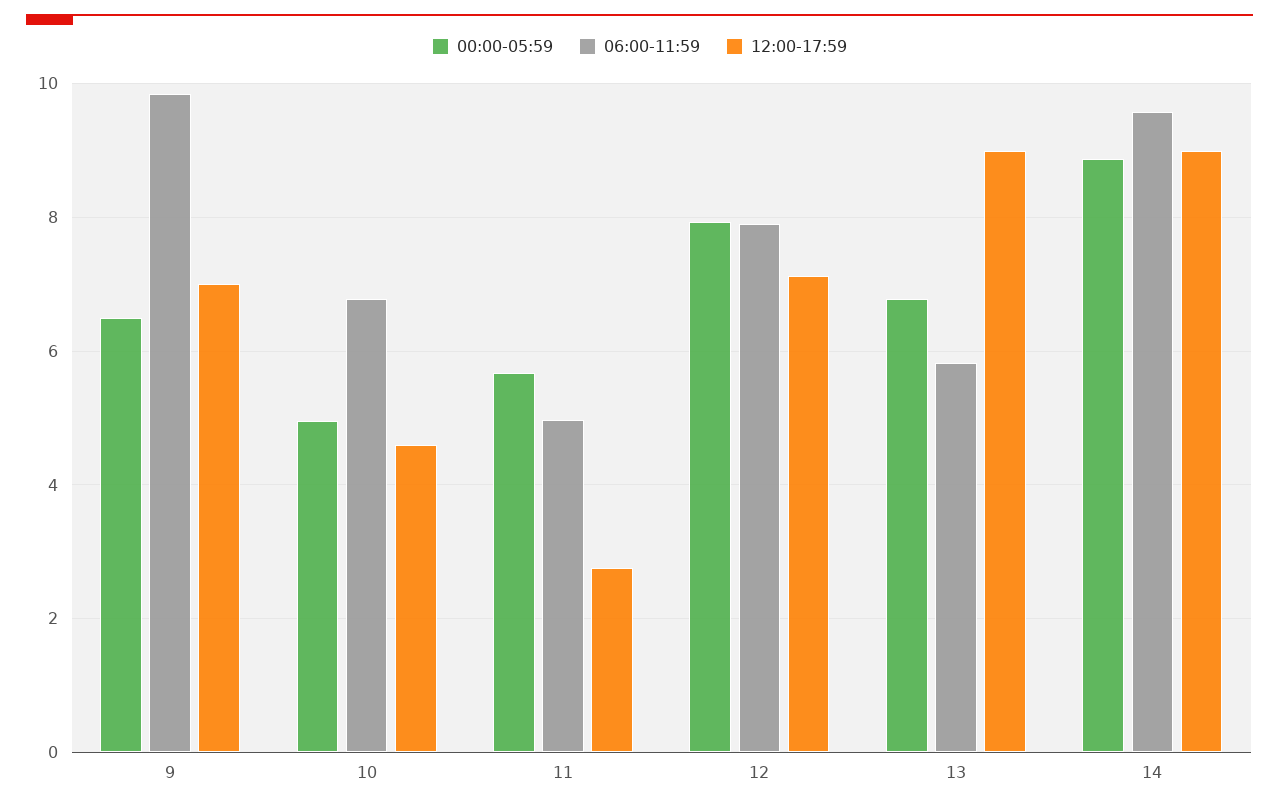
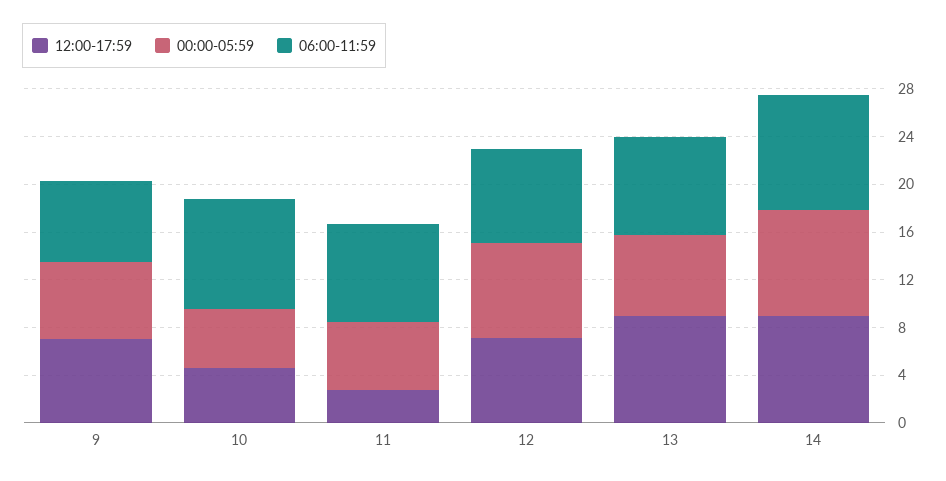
06:00-11:59, 9: 9.8 -> 7
06:00-11:59, 10: 6.8 -> 9
06:00-11:59, 11: 5 -> 8
06:00-11:59, 13: 5.8 -> 8

